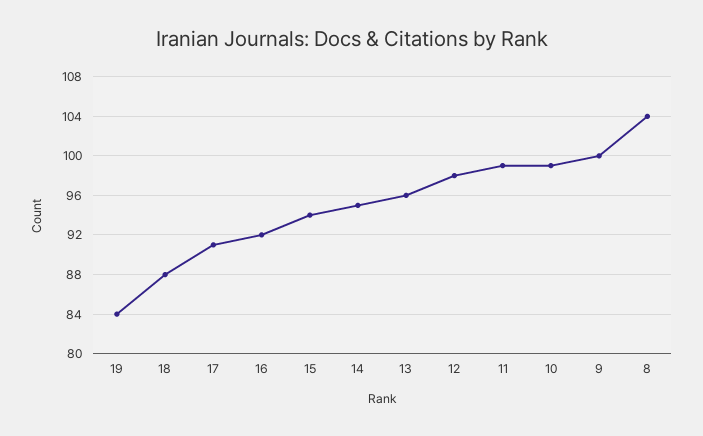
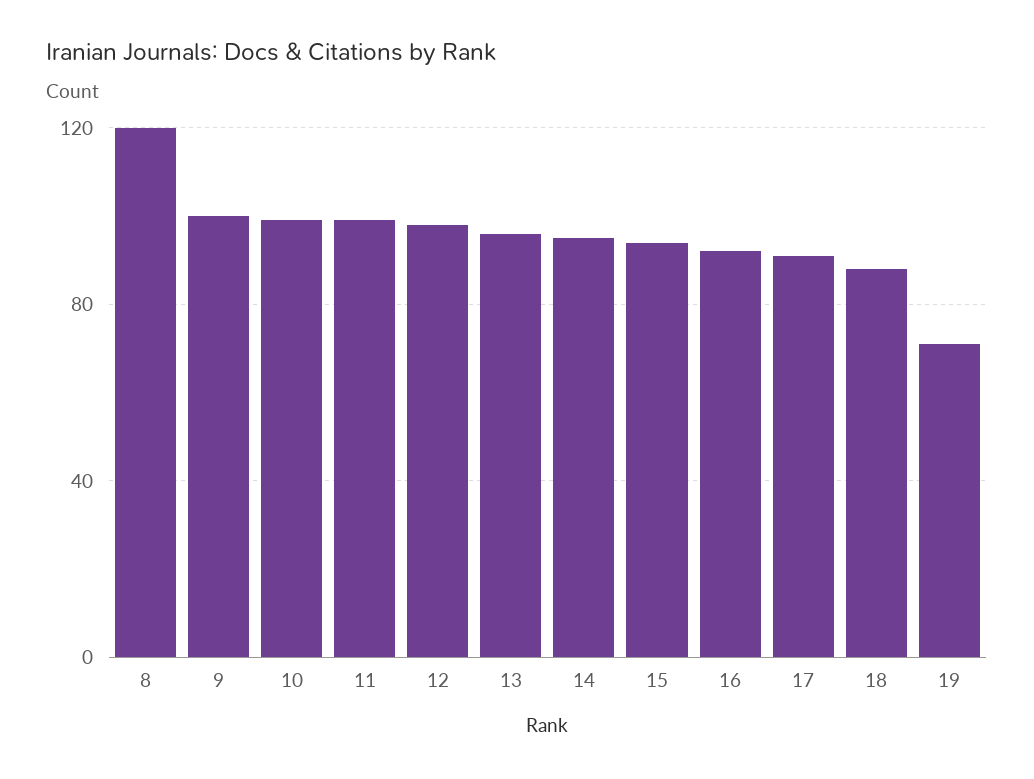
19: 84 -> 70
8: 104 -> 120

